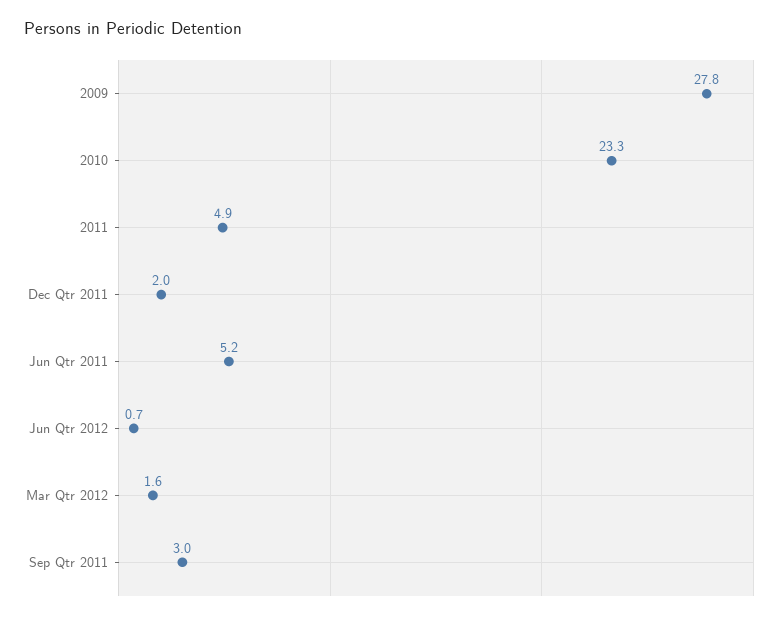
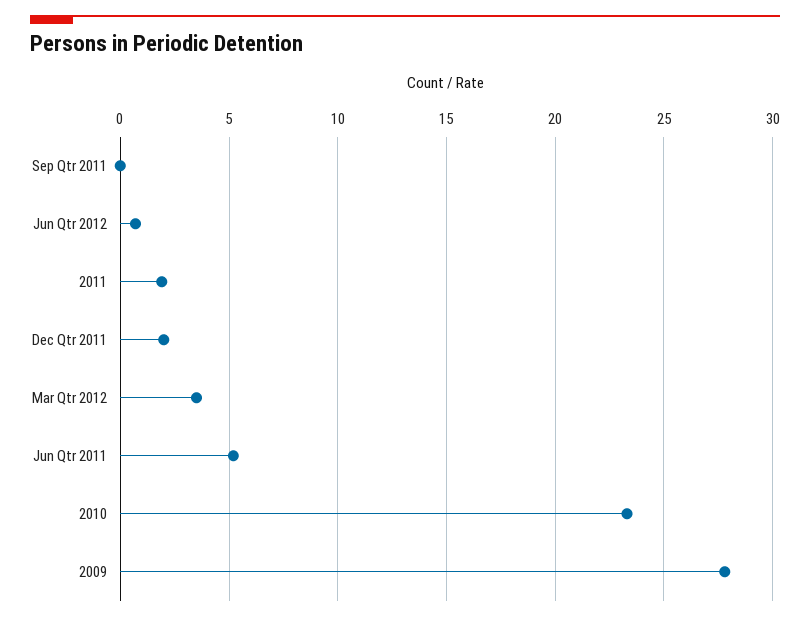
2011: 4.9 -> 2
Mar Qtr 2012: 1.6 -> 3.5
Sep Qtr 2011: 3 -> 0

